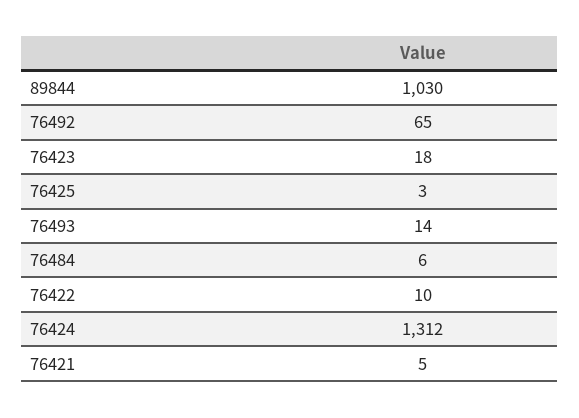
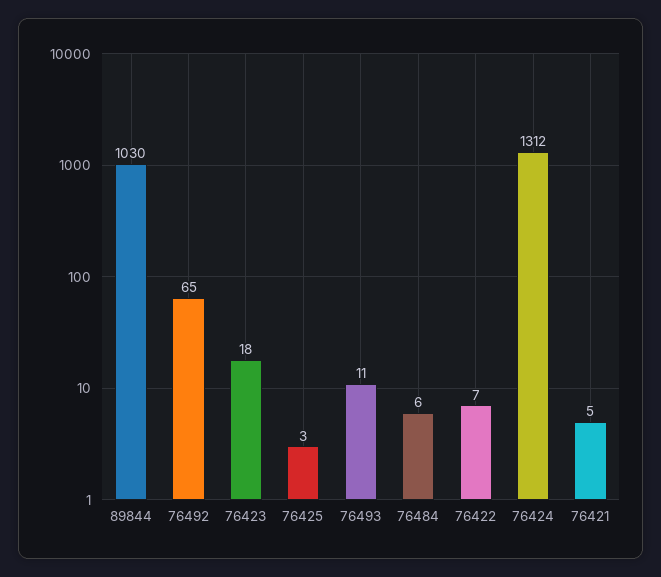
76493: 14 -> 11
76422: 10 -> 7

